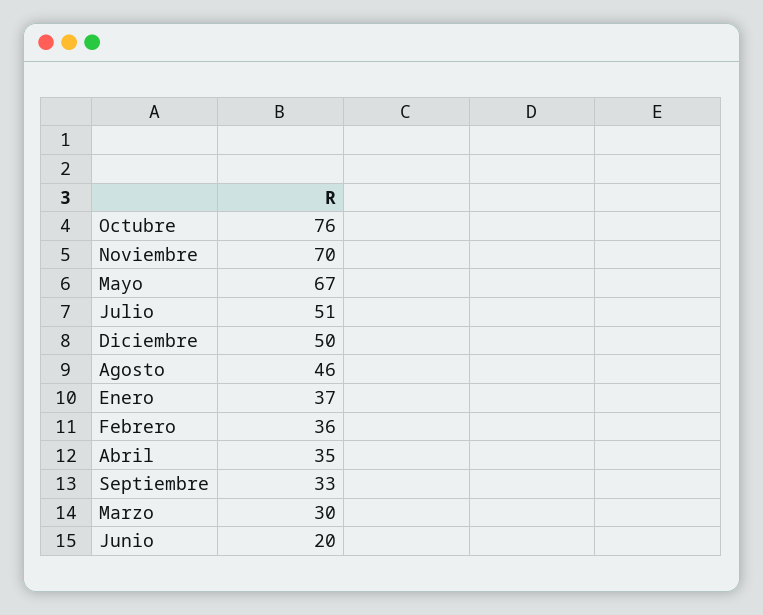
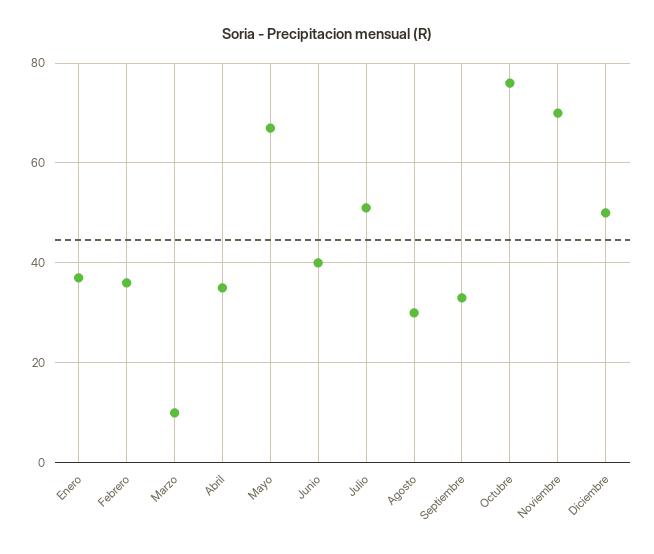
Agosto: 46 -> 30
Marzo: 30 -> 10
Junio: 20 -> 40

